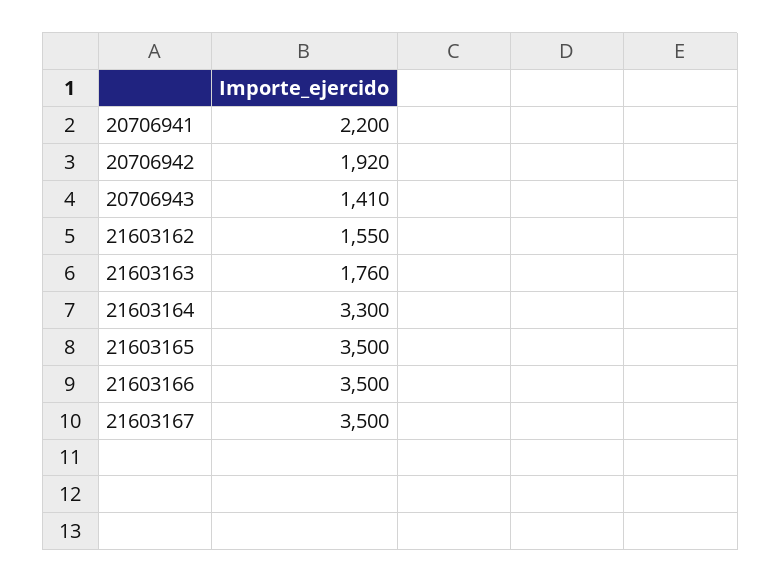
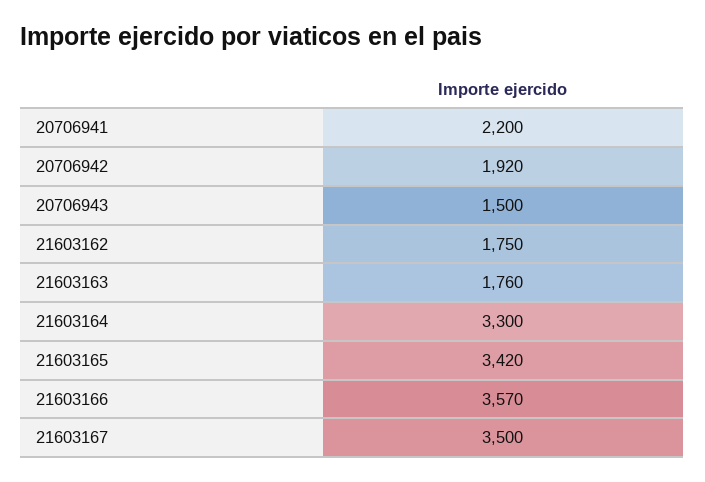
20706943: 1410 -> 1500
21603162: 1550 -> 1750
21603165: 3500 -> 3420
21603166: 3500 -> 3570

